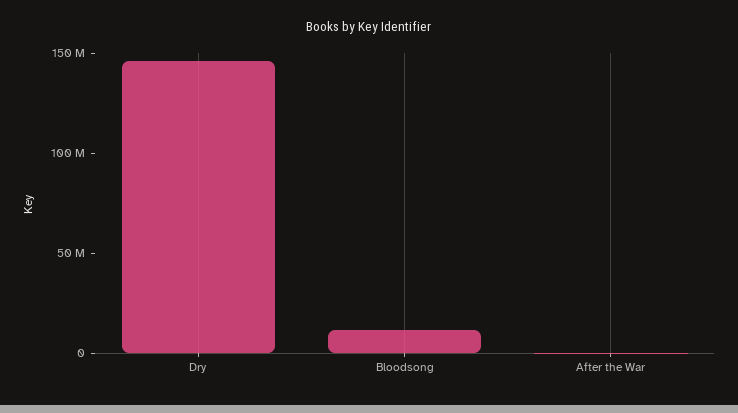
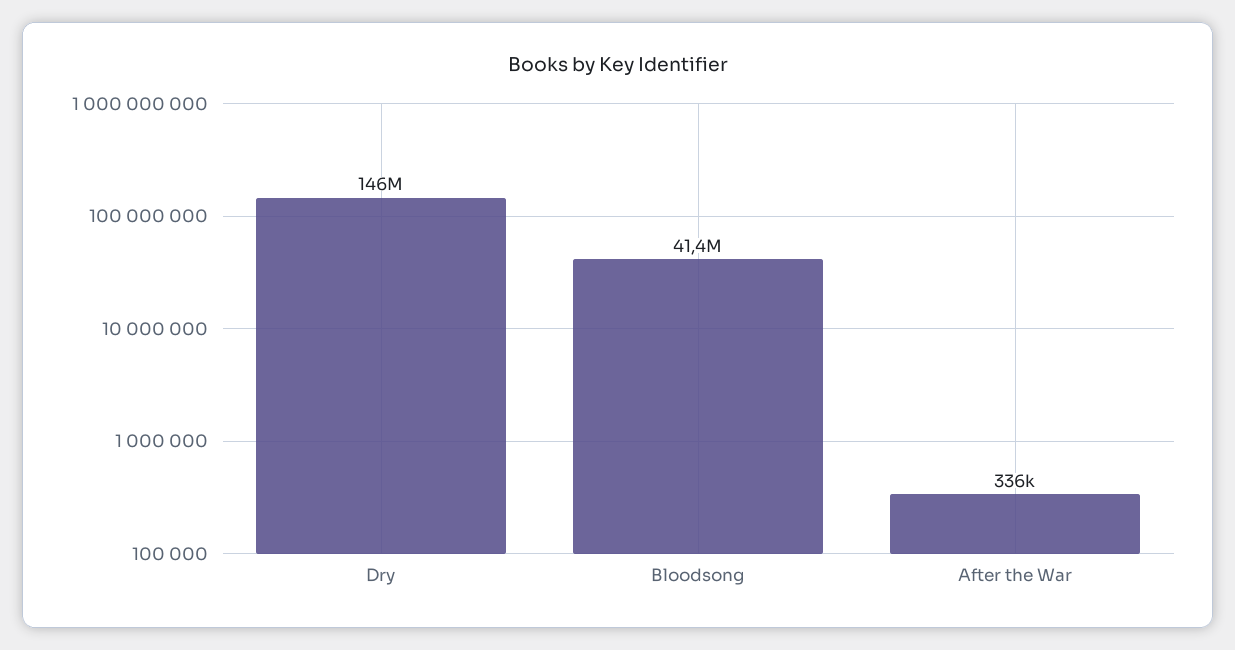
Bloodsong: 10000000 -> 41400000

